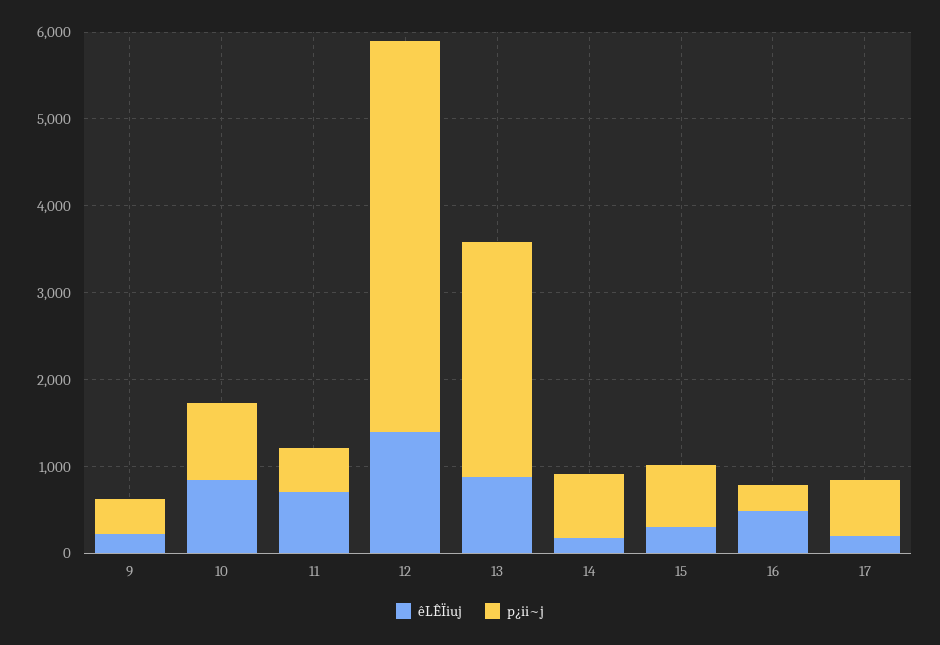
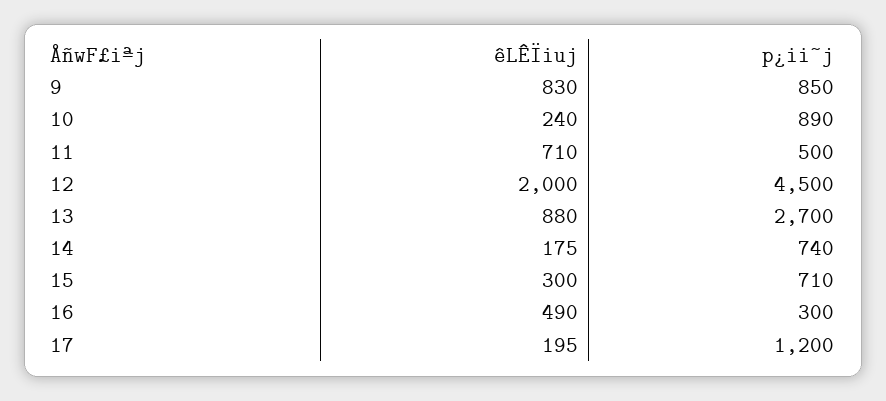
êLÊÏiuj, 9: 200 -> 830
p¿ii~j, 9: 400 -> 850
êLÊÏiuj, 10: 800 -> 240
êLÊÏiuj, 12: 1400 -> 2000
p¿ii~j, 17: 600 -> 1200

